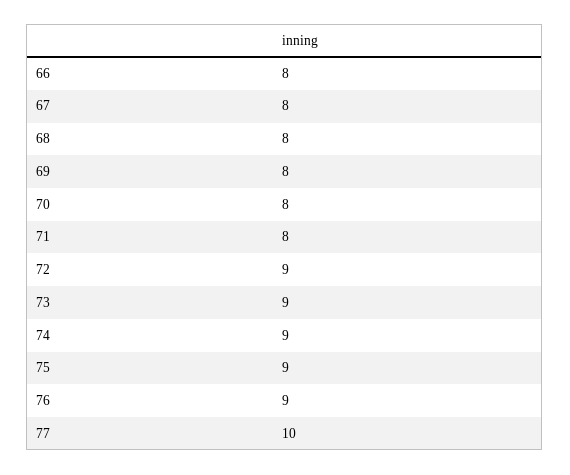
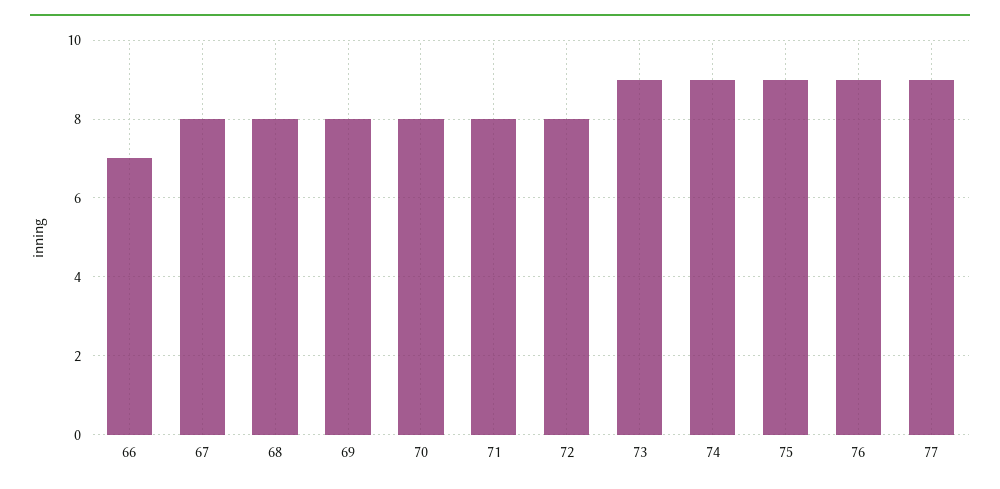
66: 8 -> 7
72: 9 -> 8
77: 10 -> 9

